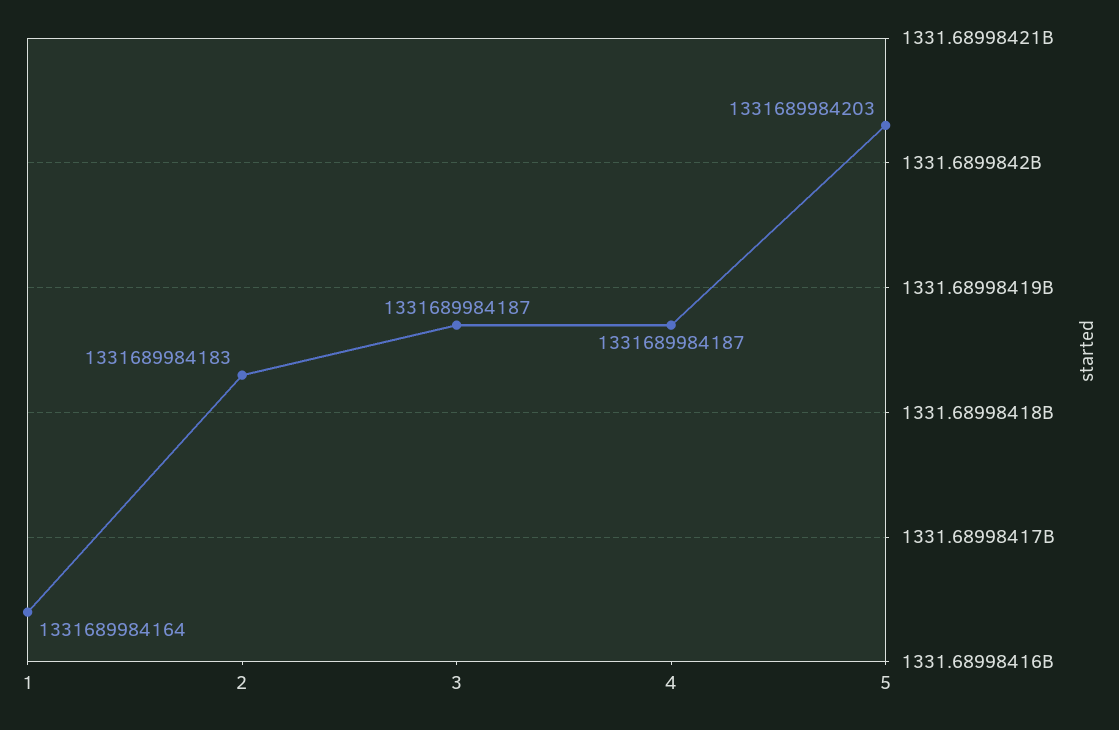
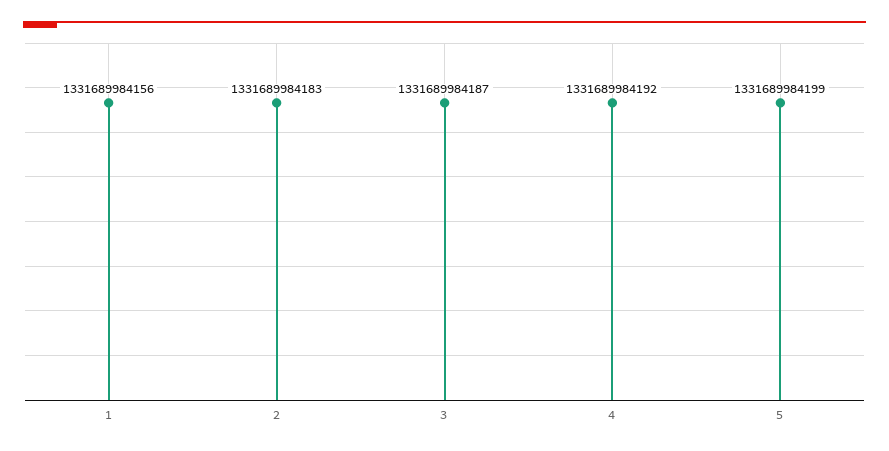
1: 1331689984164 -> 1331689984156
4: 1331689984187 -> 1331689984192
5: 1331689984203 -> 1331689984199

